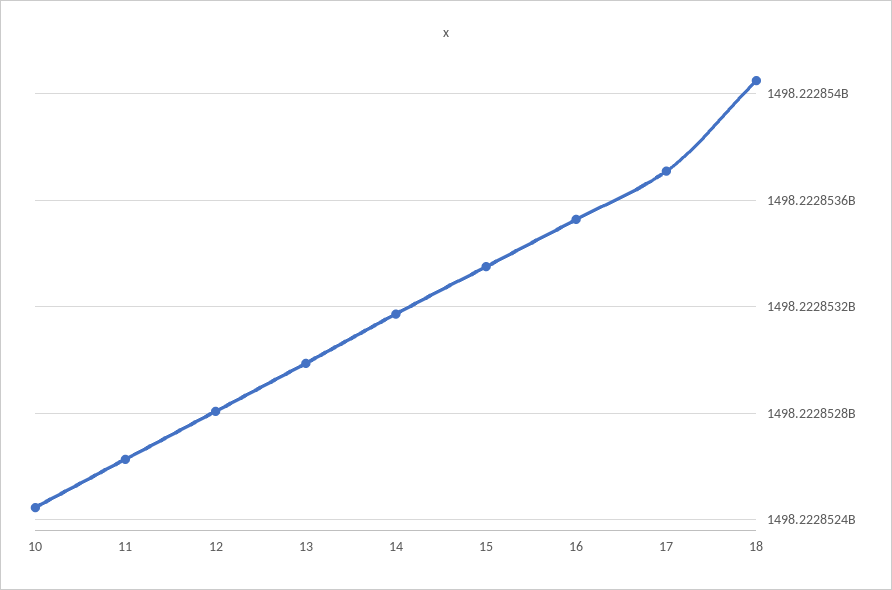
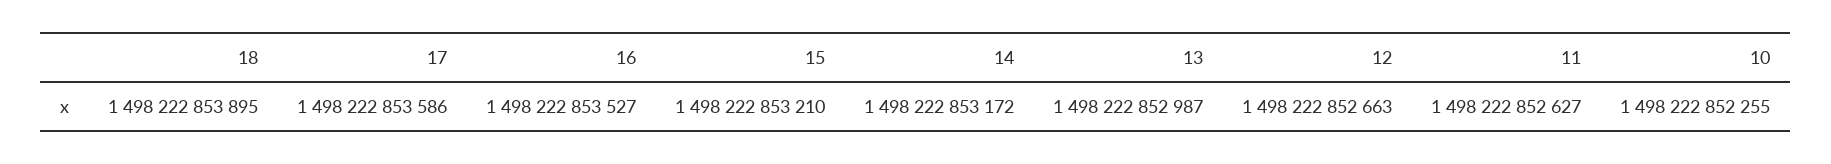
10: 1498222852450 -> 1498222852255
12: 1498222852800 -> 1498222852663
15: 1498222853350 -> 1498222853210
17: 1498222853700 -> 1498222853586
18: 1498222854050 -> 1498222853895

